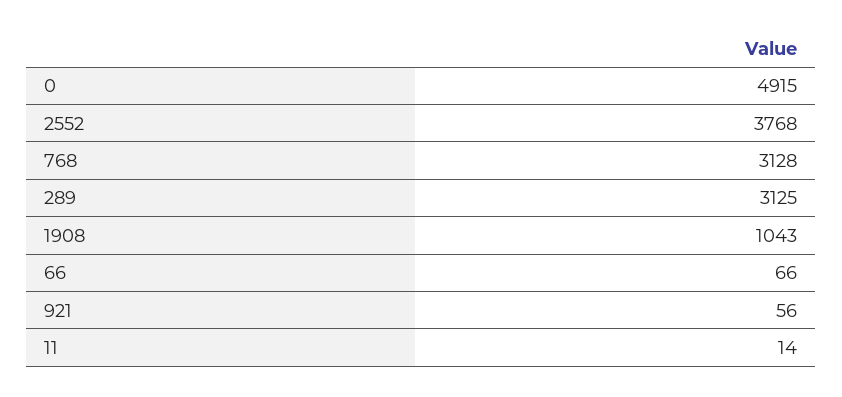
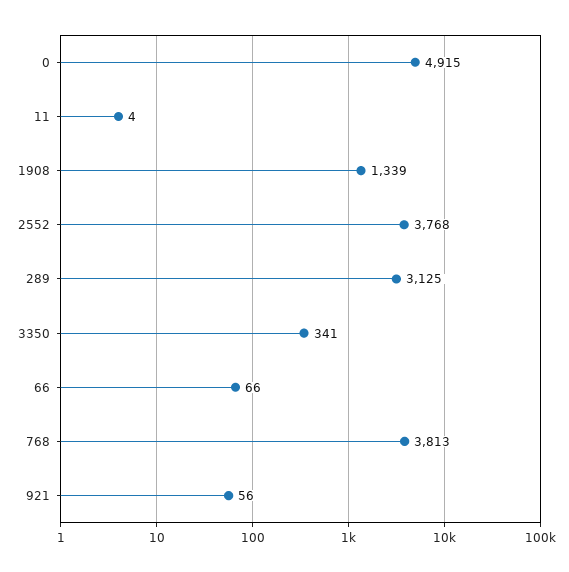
768: 3128 -> 3813
1908: 1043 -> 1339
11: 14 -> 4
3350: none -> 341

